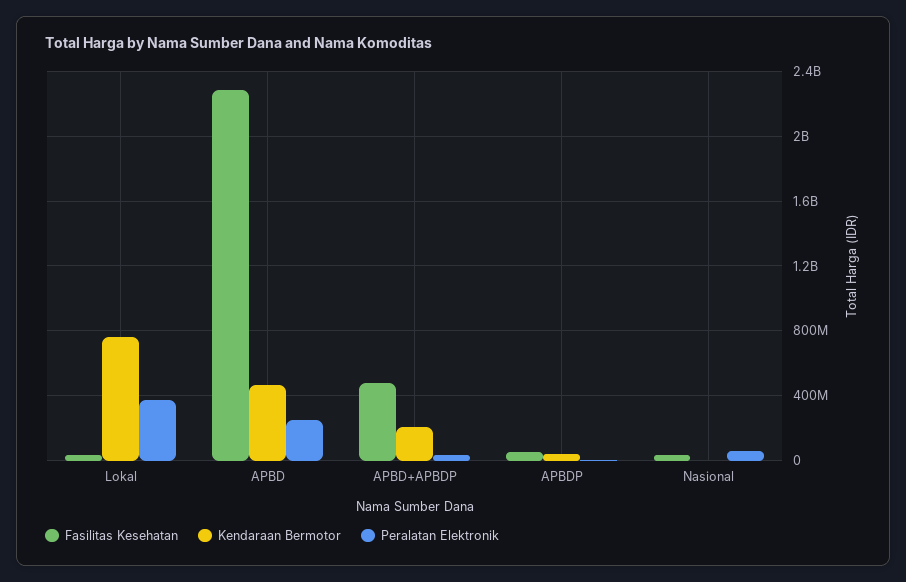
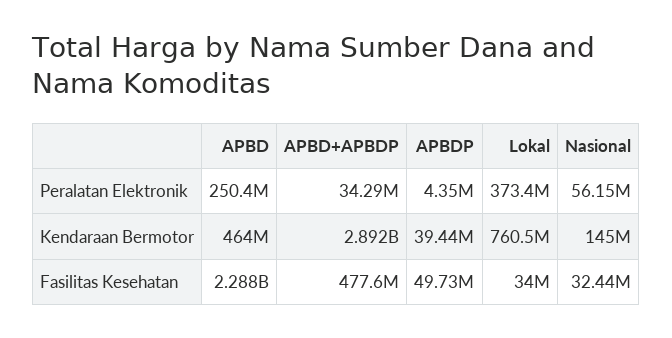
Kendaraan Bermotor, APBD+APBDP: 200000000 -> 2892000000
Kendaraan Bermotor, Nasional: 0 -> 145000000

